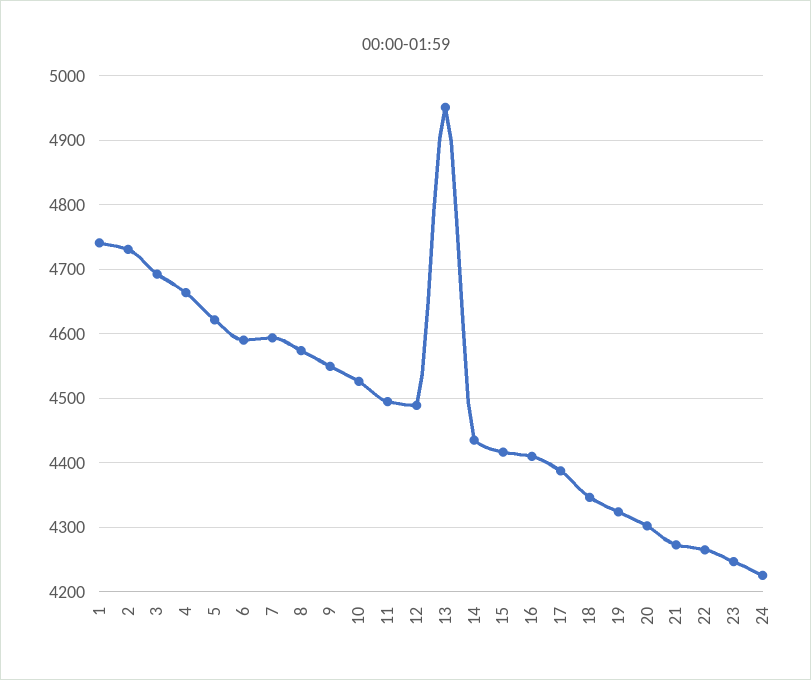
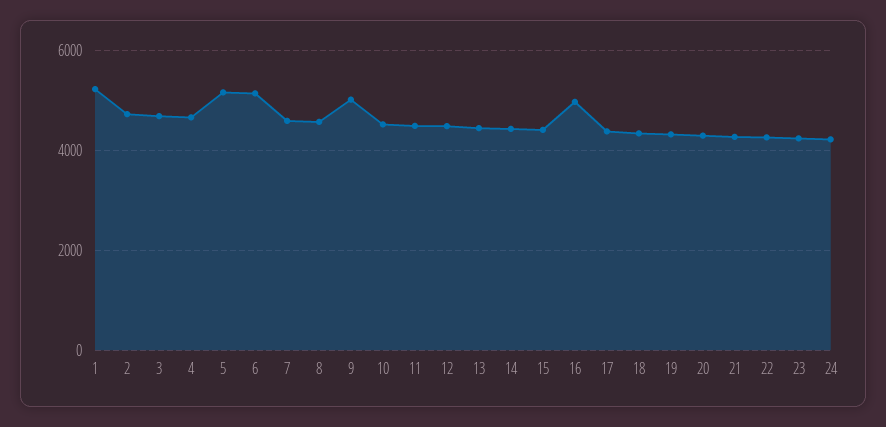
1: 4740 -> 5200
5: 4620 -> 5200
6: 4590 -> 5200
9: 4550 -> 5000
13: 4950 -> 4400
16: 4410 -> 5000

